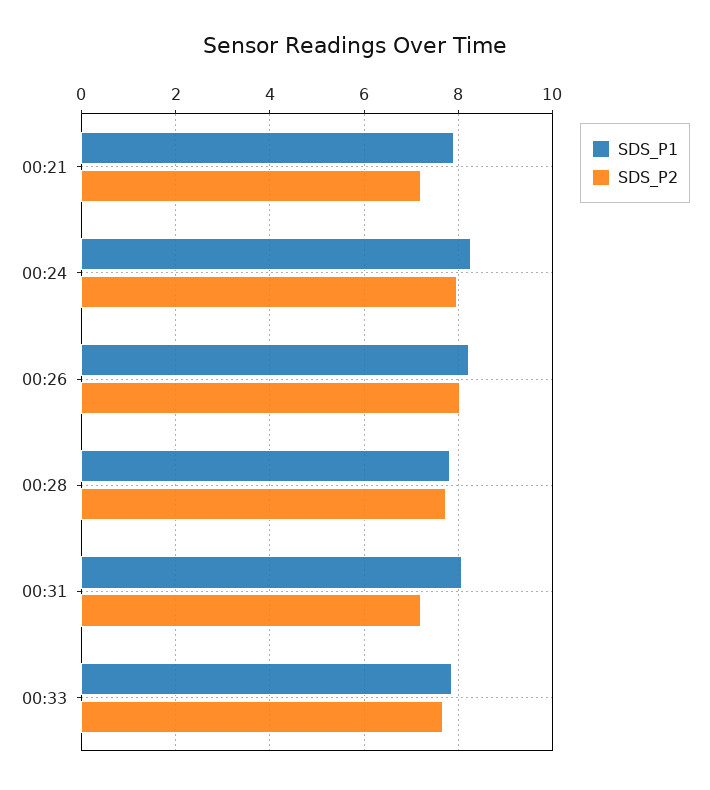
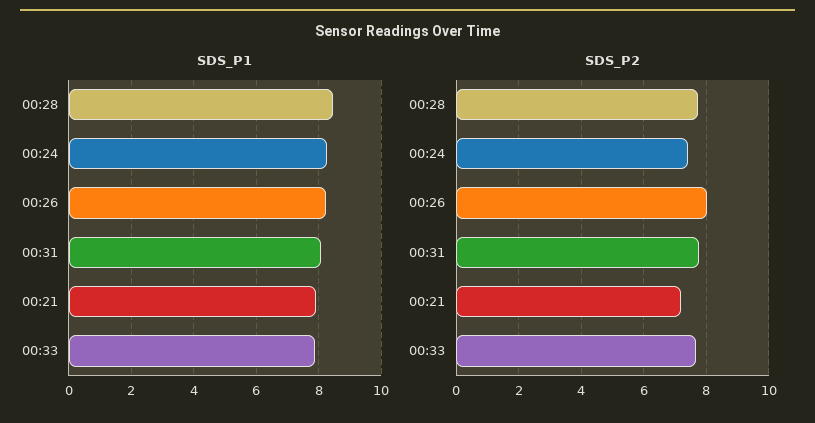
SDS_P2, 00:24: 8 -> 7.4
SDS_P1, 00:28: 7.8 -> 8.4
SDS_P2, 00:31: 7.2 -> 7.8

